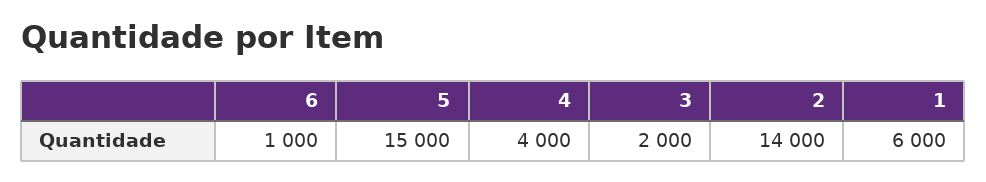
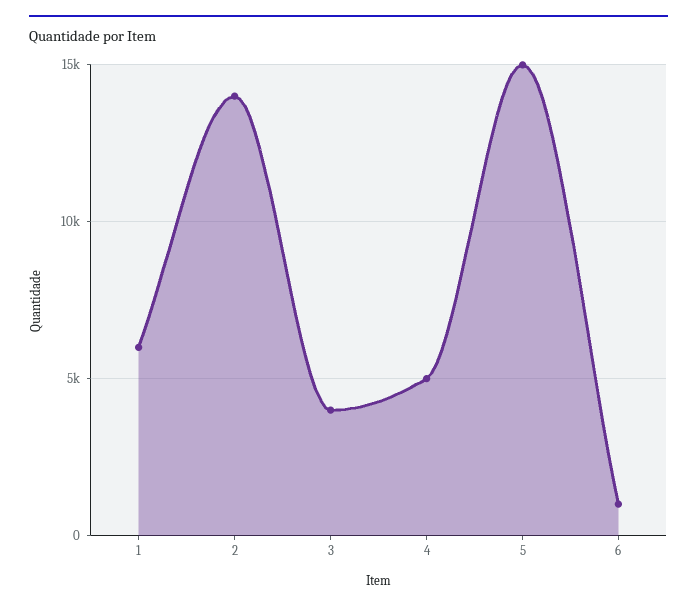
4: 4000 -> 5000
3: 2000 -> 4000

